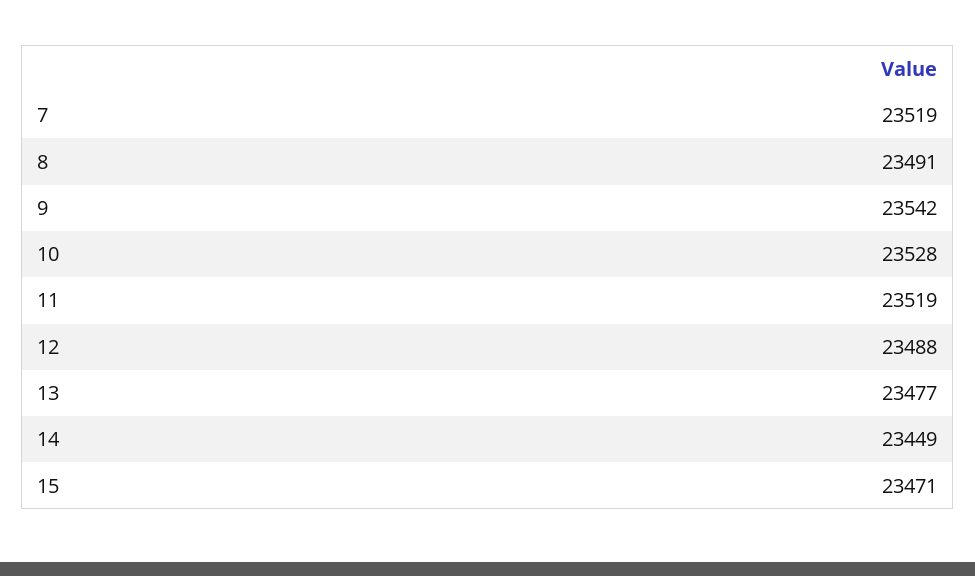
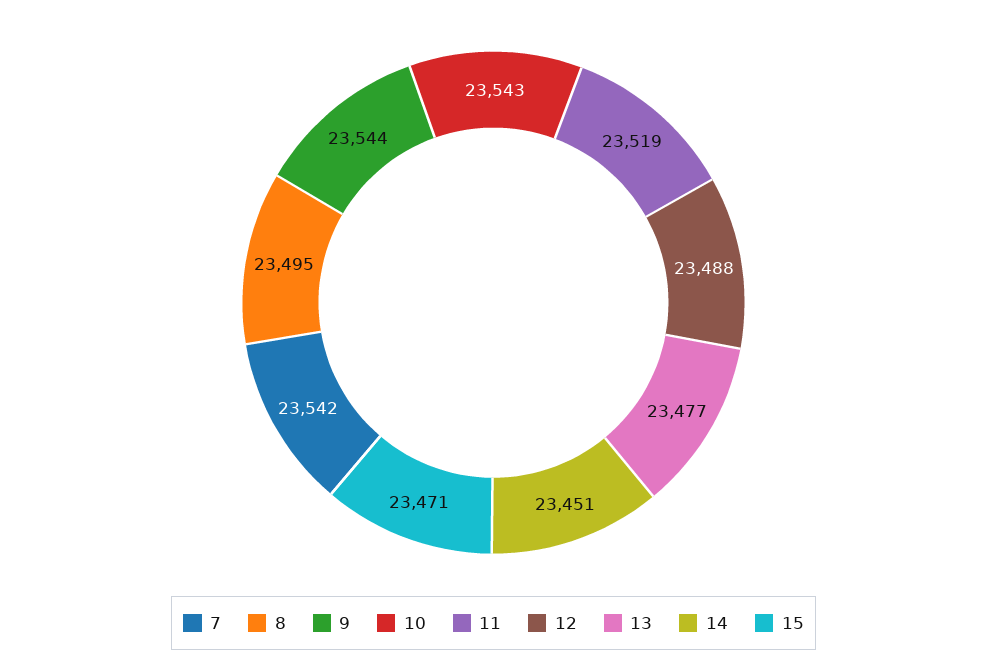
7: 23519 -> 23542
8: 23491 -> 23495
9: 23542 -> 23544
10: 23528 -> 23543
14: 23449 -> 23451

